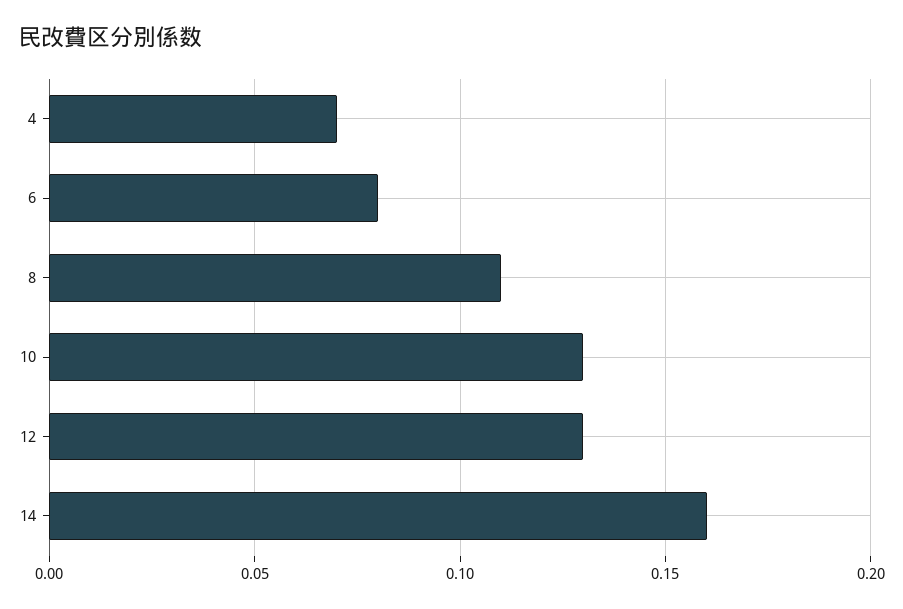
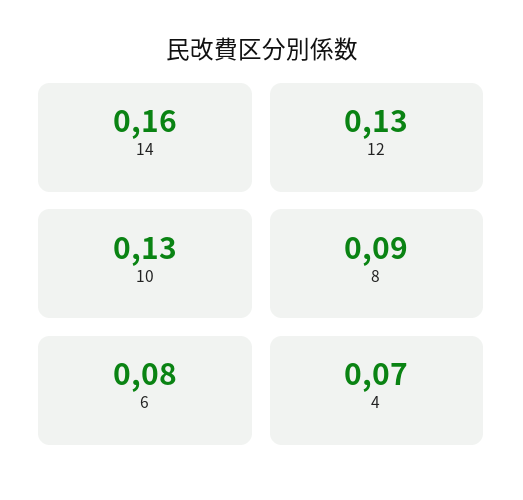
8: 0.11 -> 0.09

